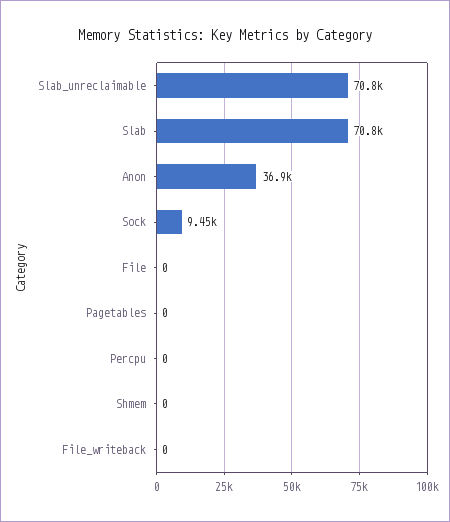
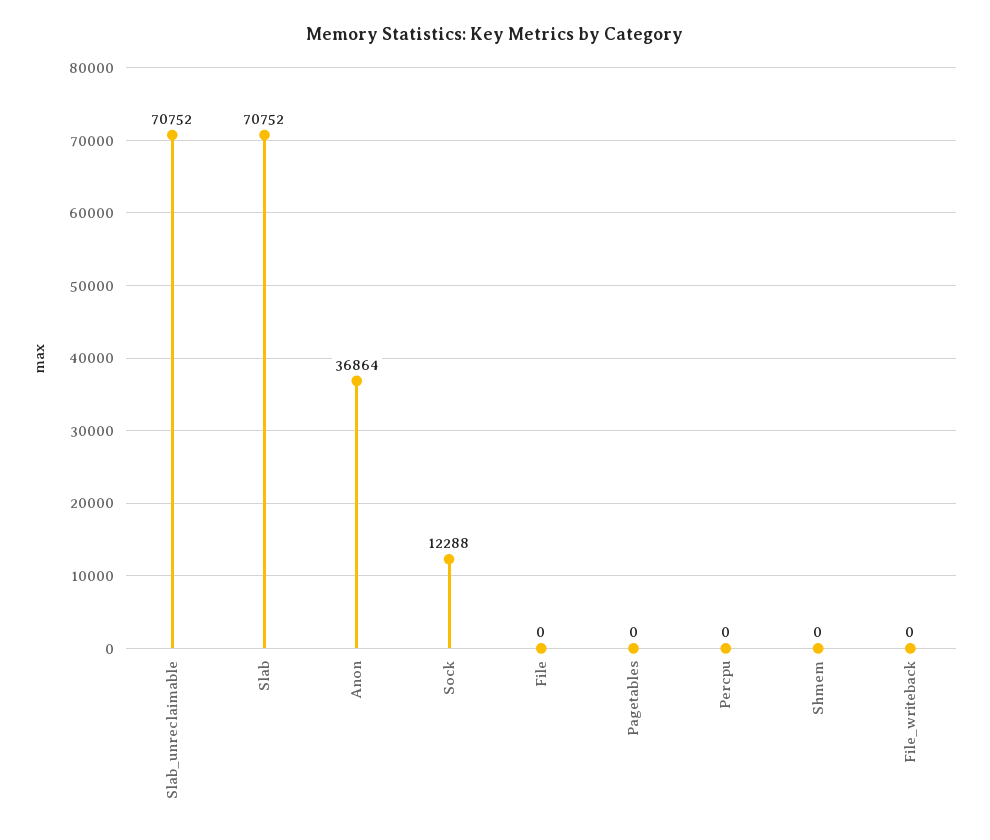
Sock: 9450 -> 12288

